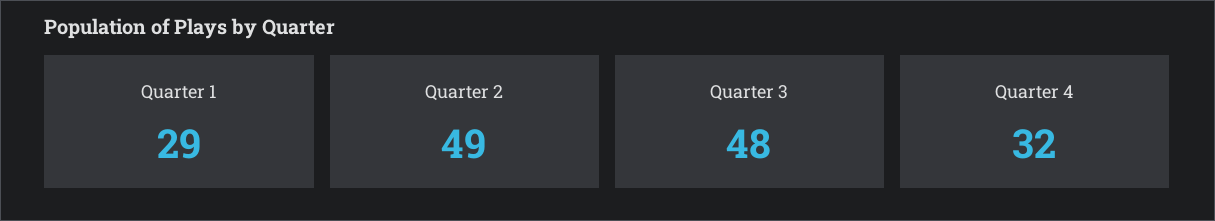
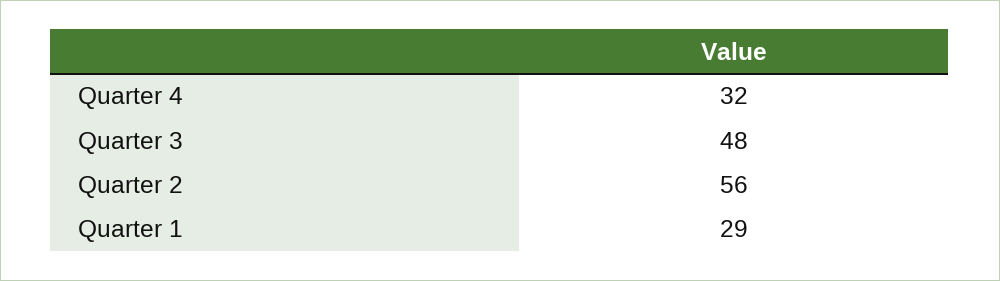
Quarter 2: 49 -> 56

